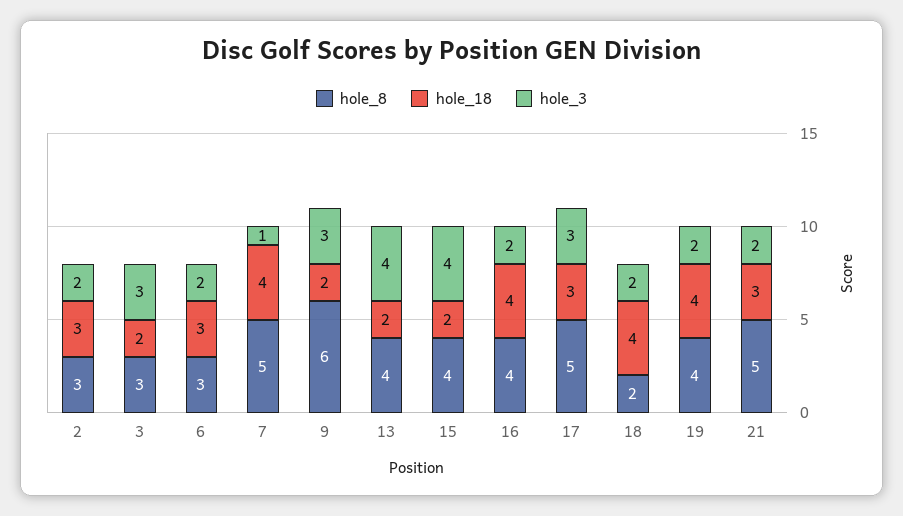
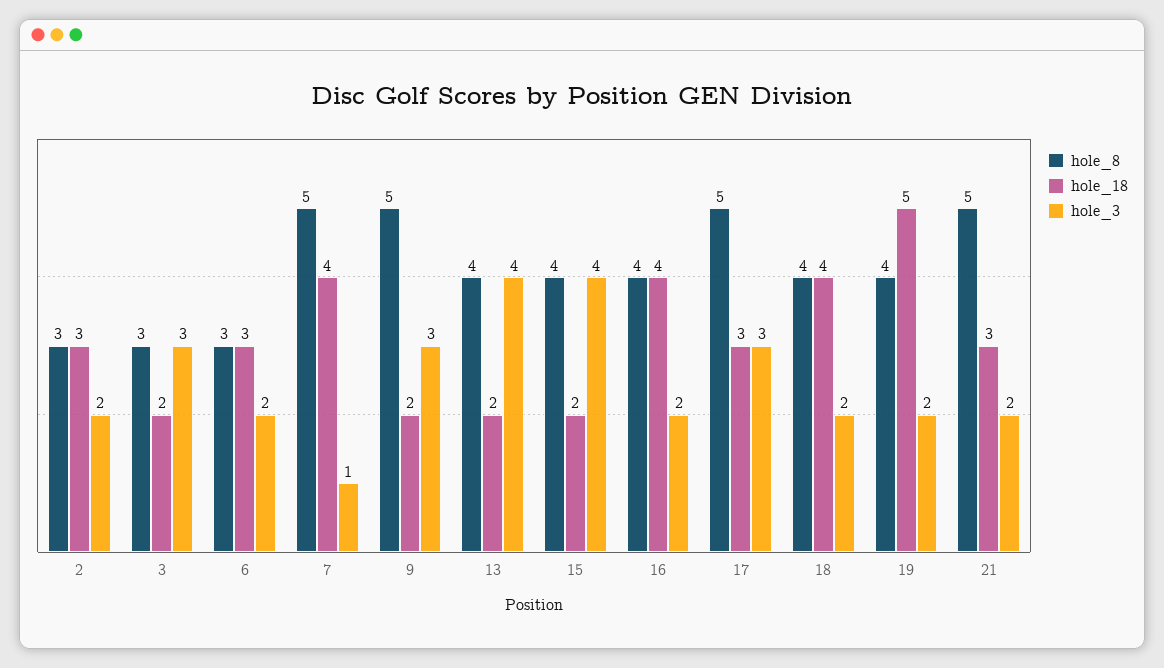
hole_8, 9: 6 -> 5
hole_8, 18: 2 -> 4
hole_18, 19: 4 -> 5

